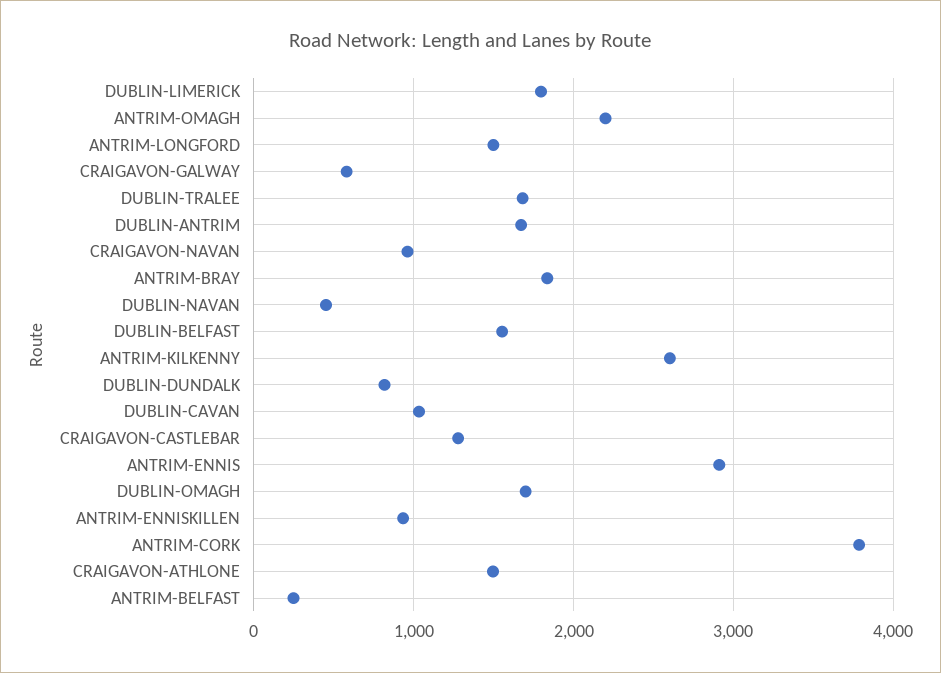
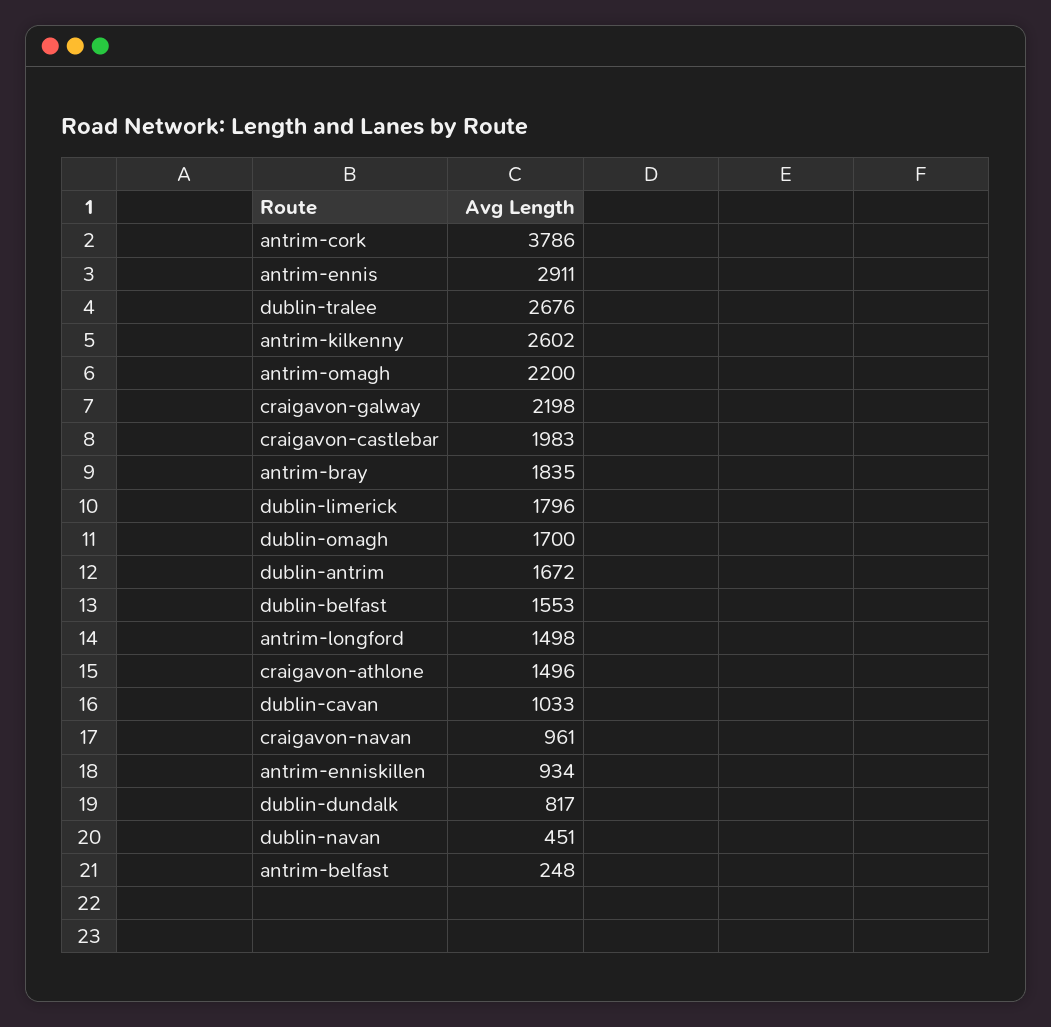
CRAIGAVON-GALWAY: 600 -> 2198
DUBLIN-TRALEE: 1700 -> 2676
CRAIGAVON-CASTLEBAR: 1300 -> 1983

